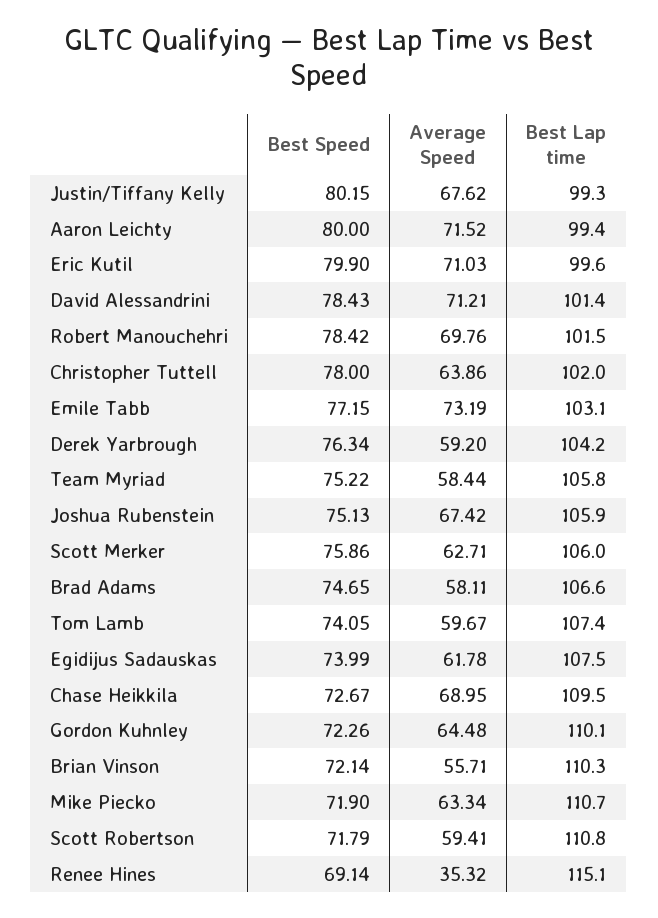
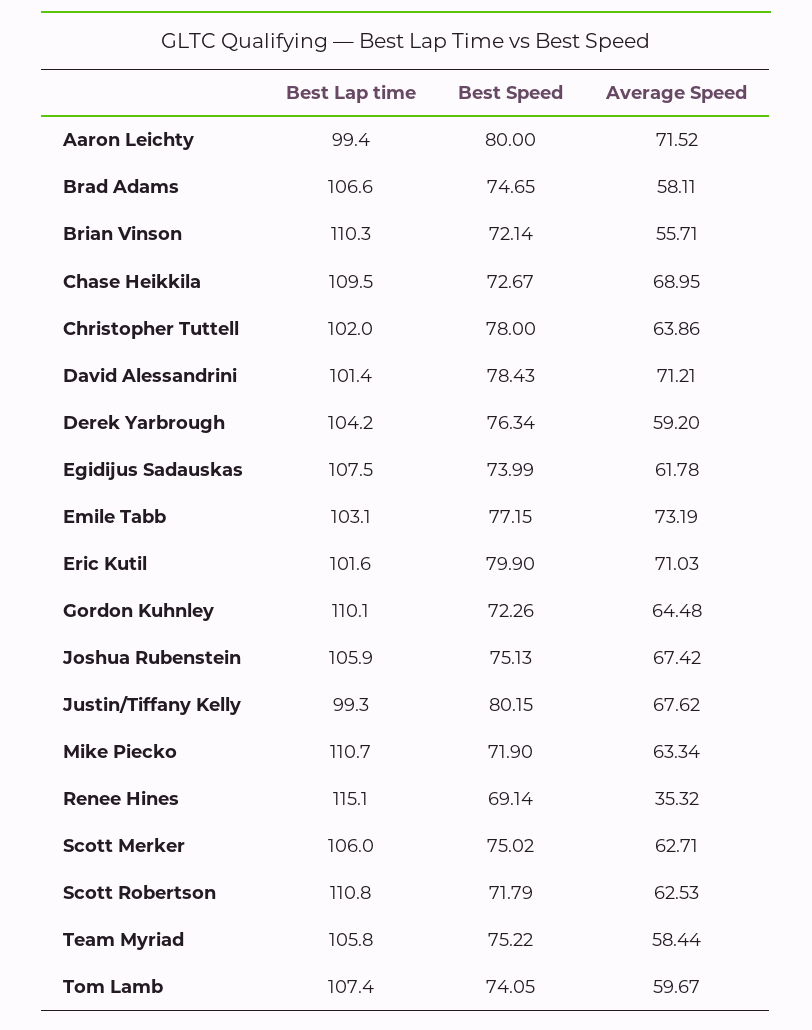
Best Lap time, Eric Kutil: 99.6 -> 101.6
Best Speed, Robert Manouchehri: 78.42 -> none
Average Speed, Robert Manouchehri: 69.76 -> none
Best Lap time, Robert Manouchehri: 101.5 -> none
Best Speed, Scott Merker: 75.86 -> 75.02
Average Speed, Scott Robertson: 59.41 -> 62.53

